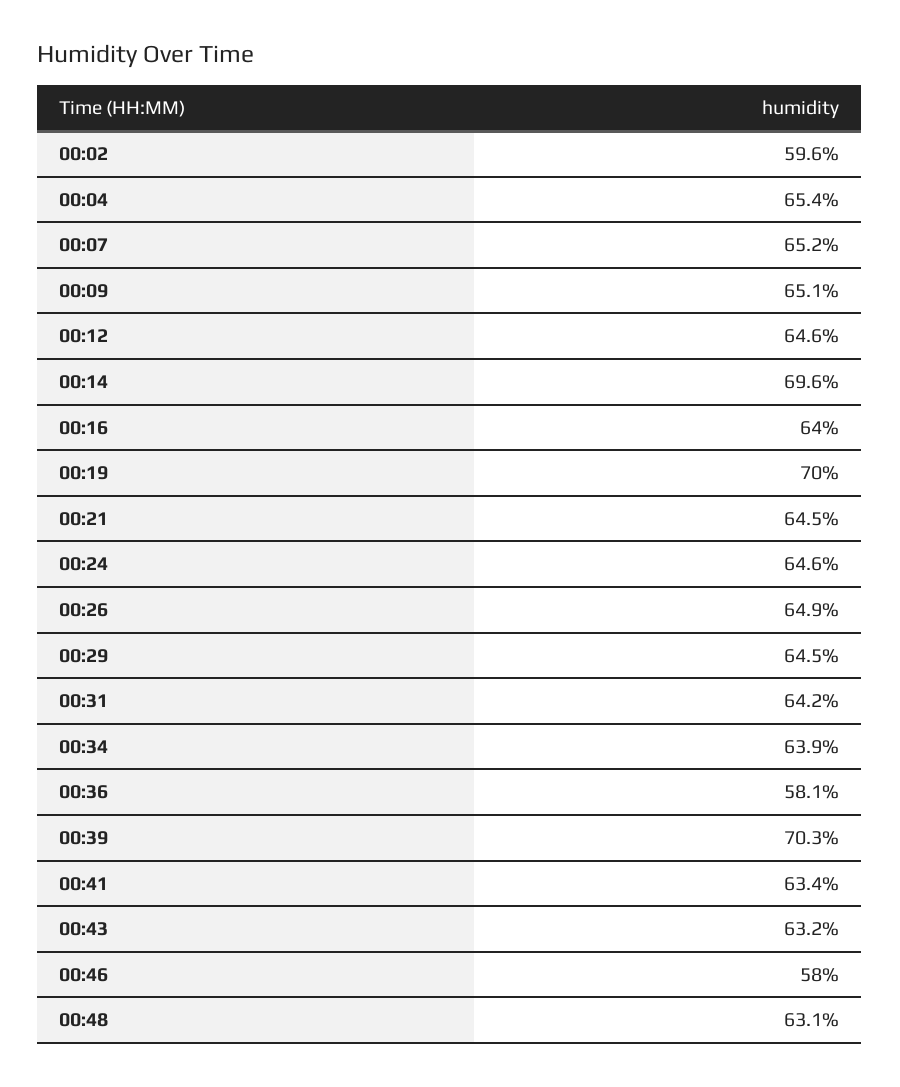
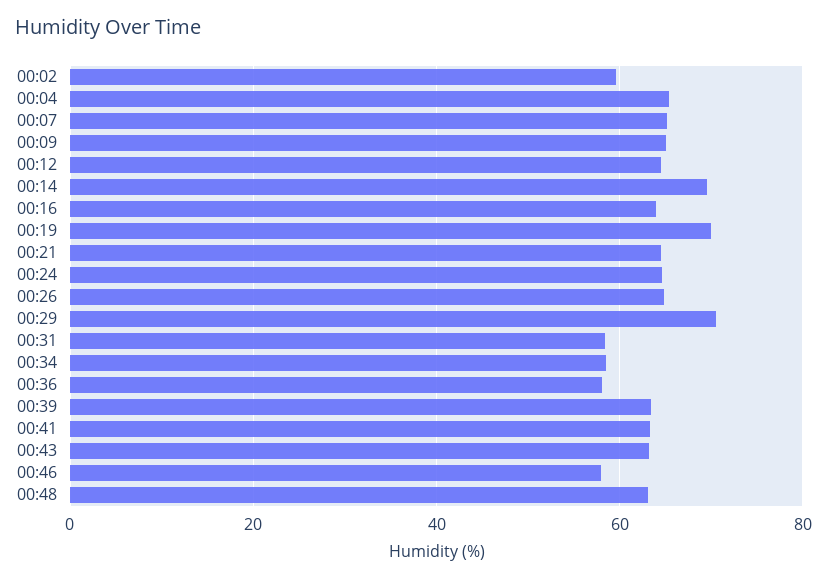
00:29: 64.5 -> 70
00:31: 64.2 -> 58
00:34: 63.9 -> 58
00:39: 70.3 -> 64

